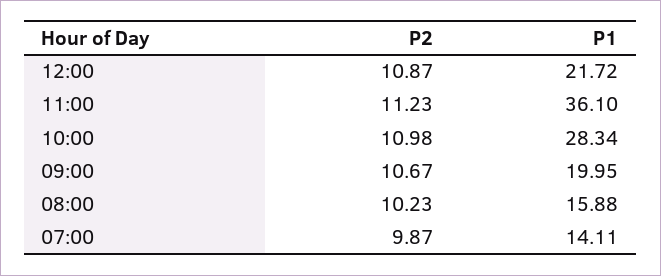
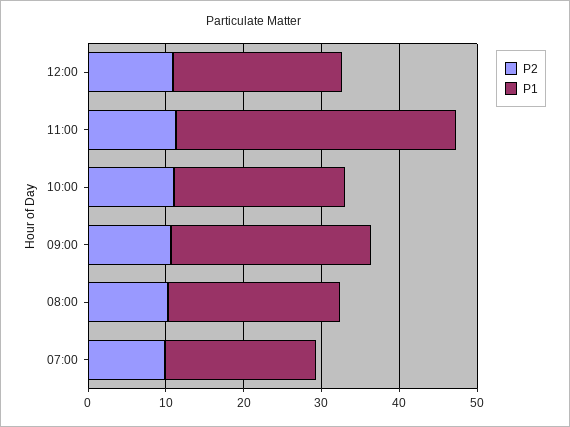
P1, 10:00: 28.34 -> 22
P1, 09:00: 19.95 -> 26
P1, 08:00: 15.88 -> 22
P1, 07:00: 14.11 -> 20

